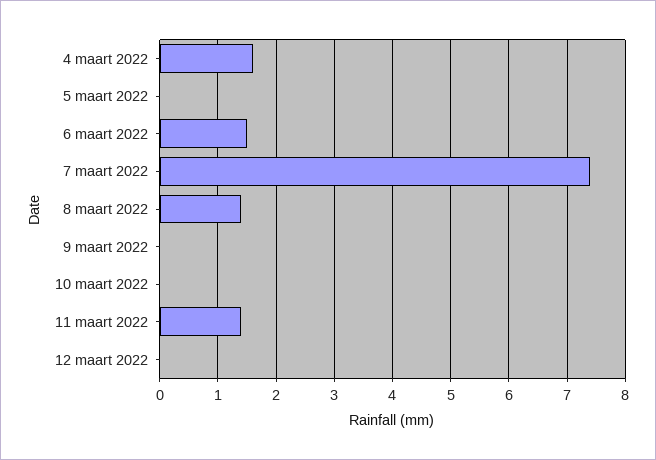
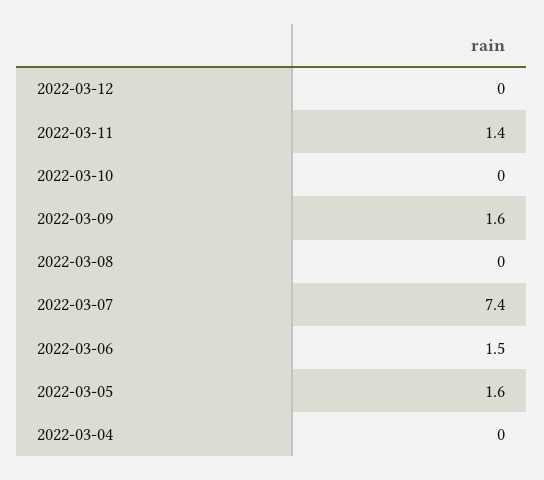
4 maart 2022: 1.5 -> 0
5 maart 2022: 0 -> 1.6
8 maart 2022: 1.5 -> 0
9 maart 2022: 0 -> 1.6

